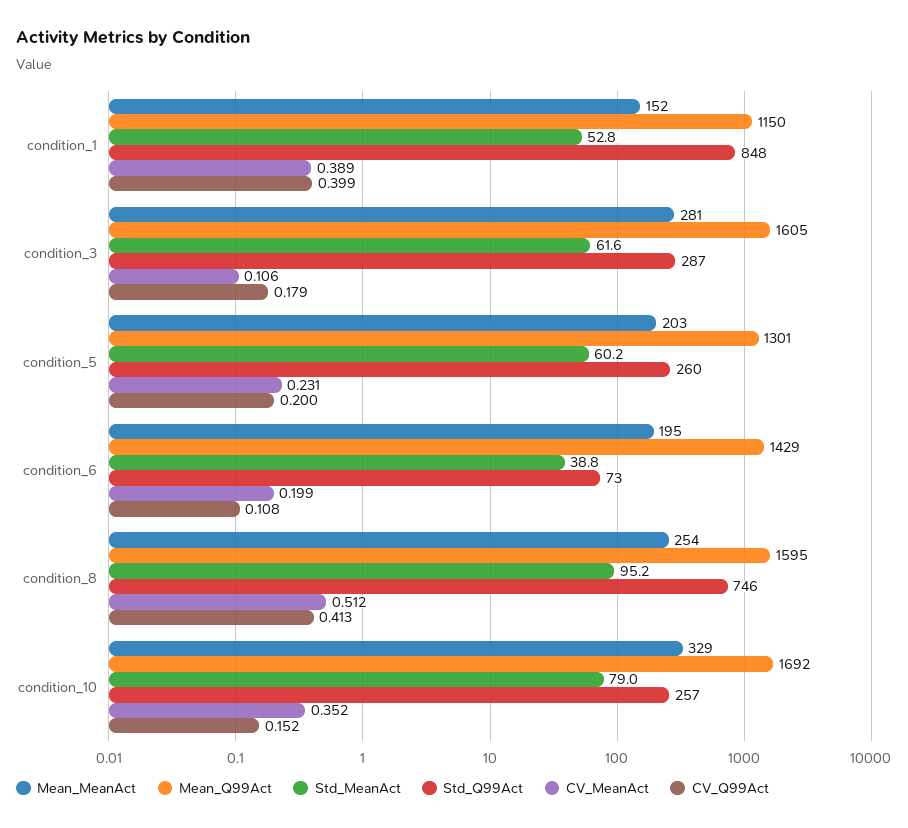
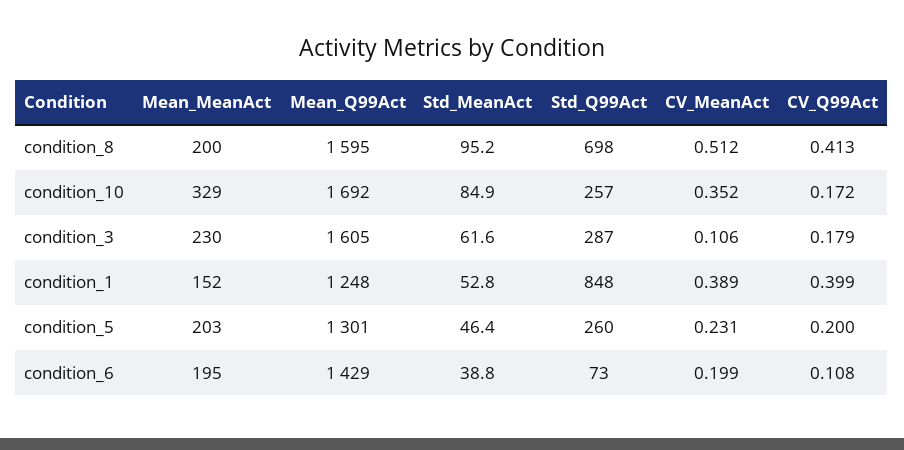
Mean_Q99Act, condition_1: 1150 -> 1248
Mean_MeanAct, condition_3: 281 -> 230
Std_MeanAct, condition_5: 60.2 -> 46.4
Mean_MeanAct, condition_8: 254 -> 200
Std_Q99Act, condition_8: 746 -> 698
Std_MeanAct, condition_10: 79 -> 84.9
CV_Q99Act, condition_10: 0.152 -> 0.172

